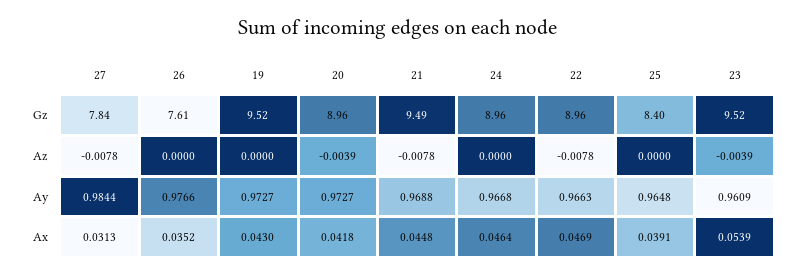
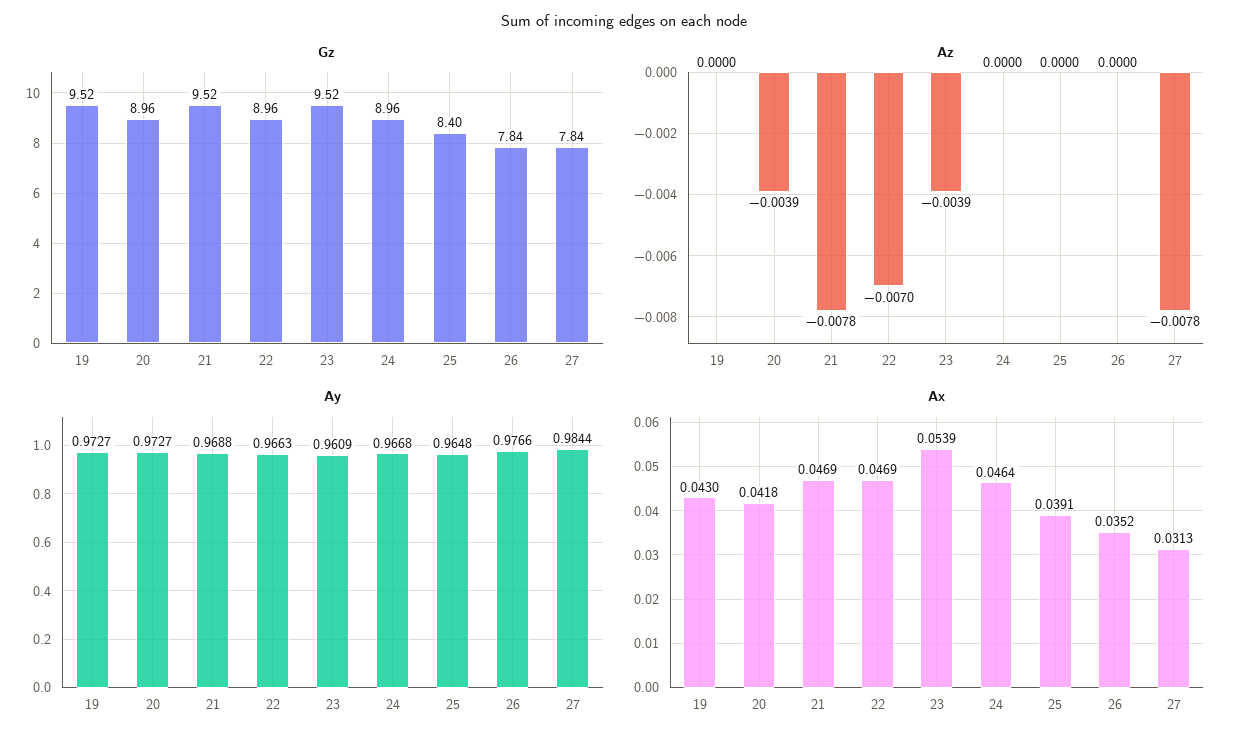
Gz, 26: 7.61 -> 7.84
Gz, 21: 9.49 -> 9.52
Az, 22: -0.0078 -> -0.007
Ax, 21: 0.0448 -> 0.0469

